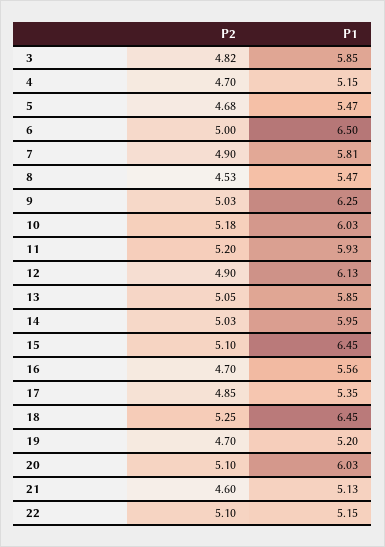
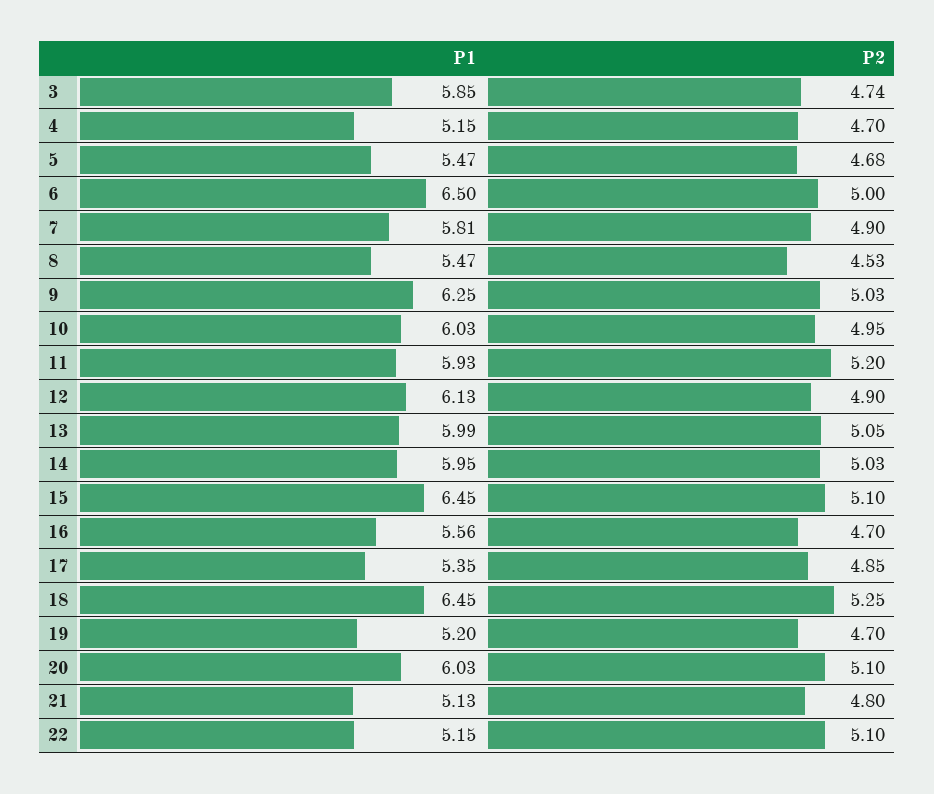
P2, 3: 4.82 -> 4.74
P2, 10: 5.18 -> 4.95
P1, 13: 5.85 -> 5.99
P2, 21: 4.6 -> 4.8

